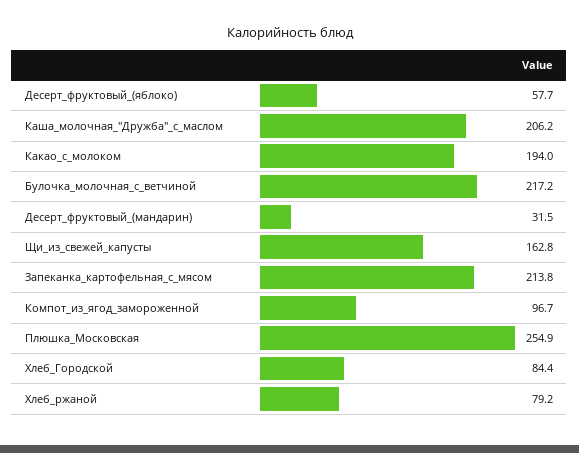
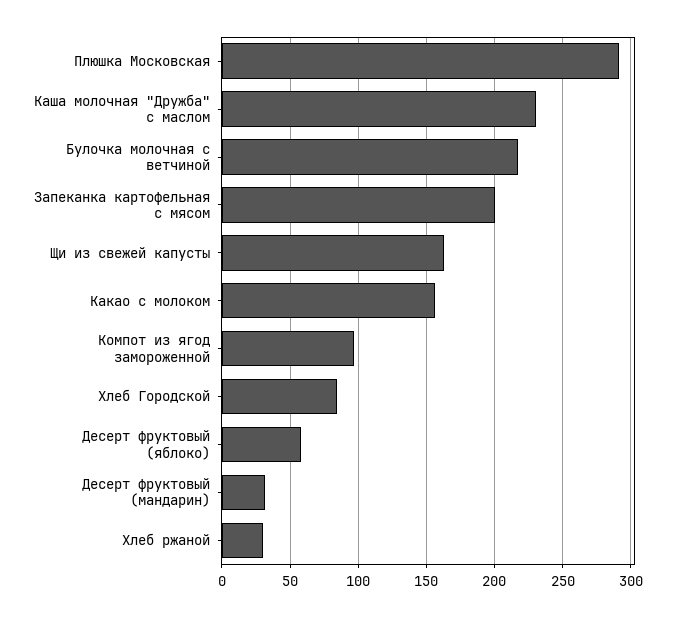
Каша_молочная_"Дружба"_с_маслом: 206.2 -> 230
Какао_с_молоком: 194 -> 155
Запеканка_картофельная_с_мясом: 213.8 -> 200
Плюшка_Московская: 254.9 -> 290
Хлеб_ржаной: 79.2 -> 30

